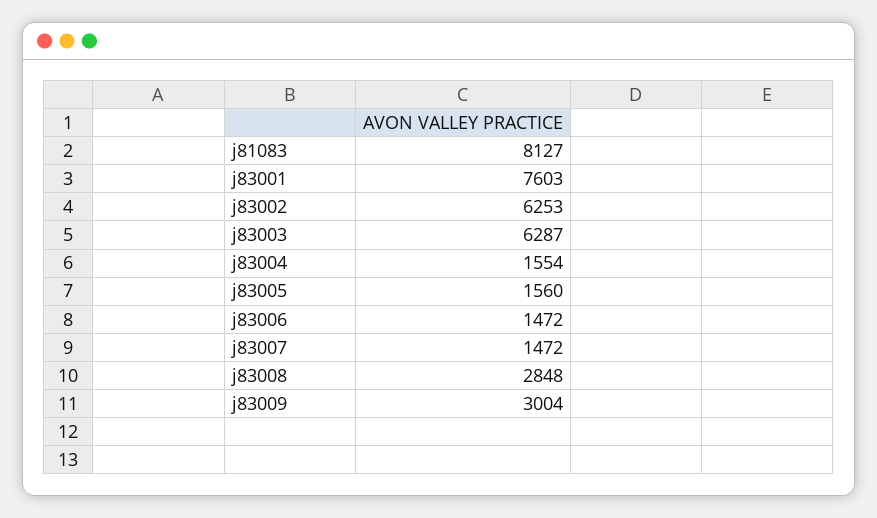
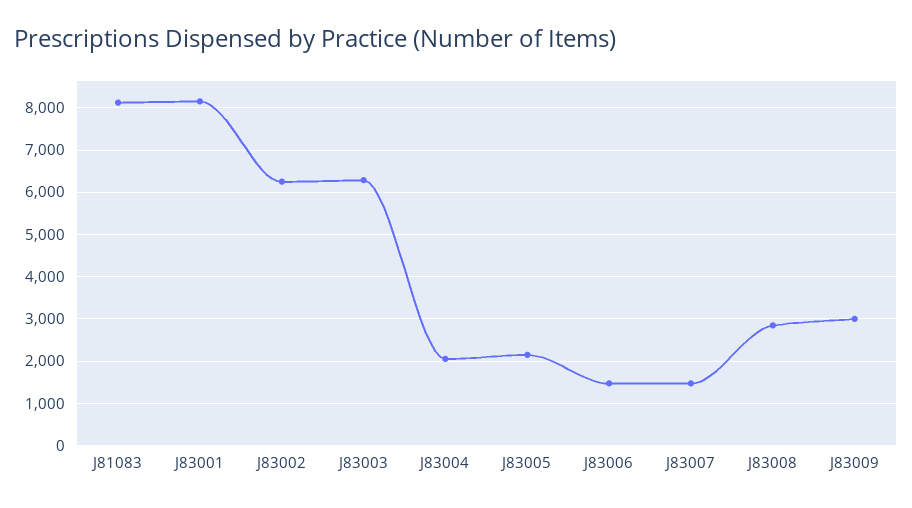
j83001: 7603 -> 8200
j83004: 1554 -> 2000
j83005: 1560 -> 2200

